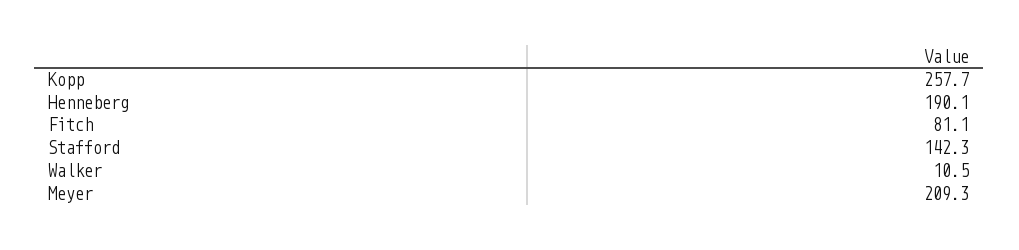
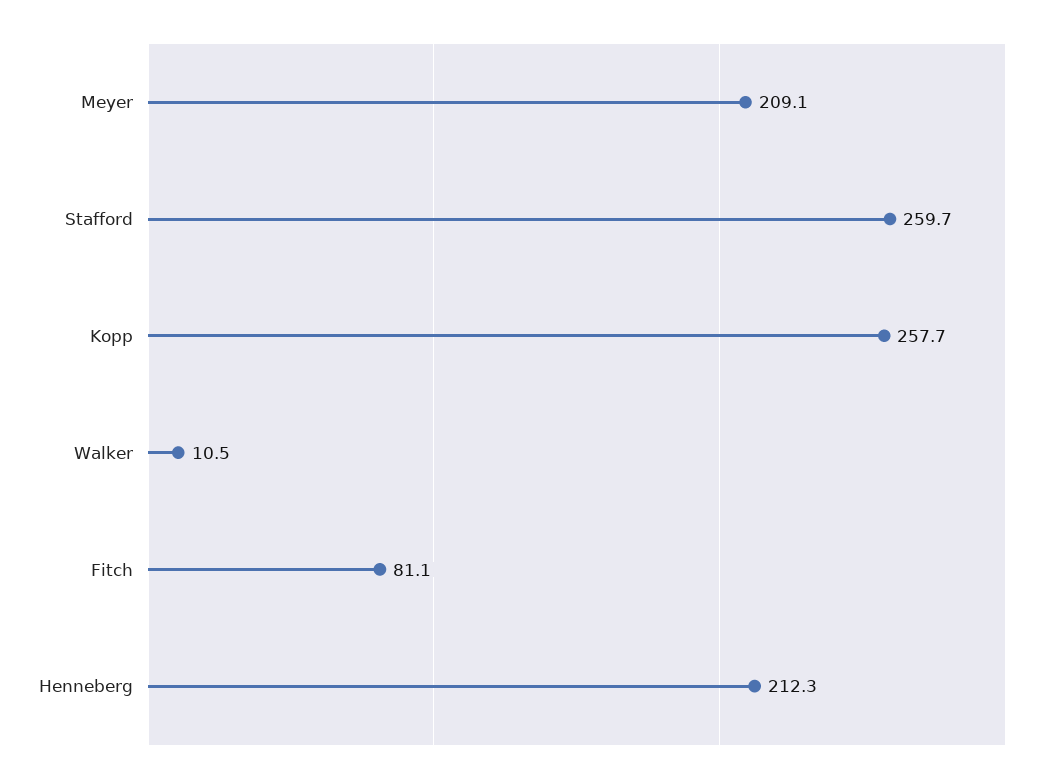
Henneberg: 190.1 -> 212.3
Stafford: 142.3 -> 259.7
Meyer: 209.3 -> 209.1

